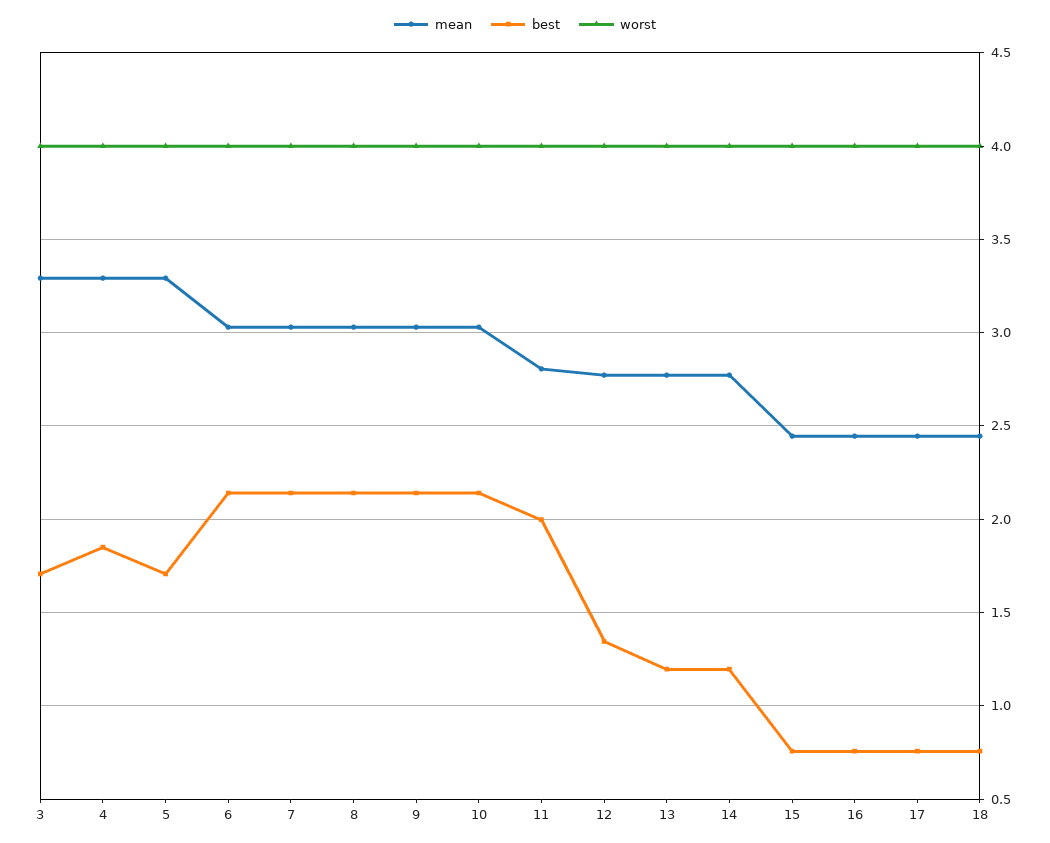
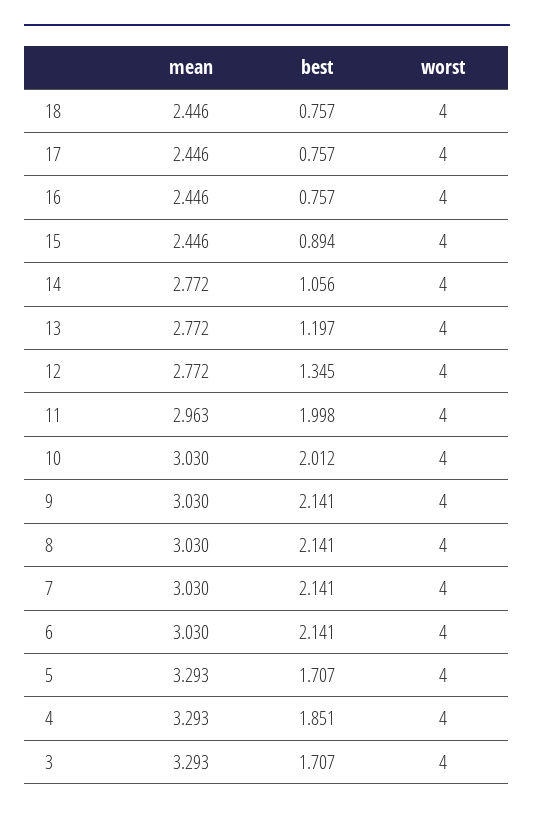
best, 10: 2.15 -> 2.012
mean, 11: 2.8 -> 2.963
best, 14: 1.2 -> 1.056
best, 15: 0.75 -> 0.894

